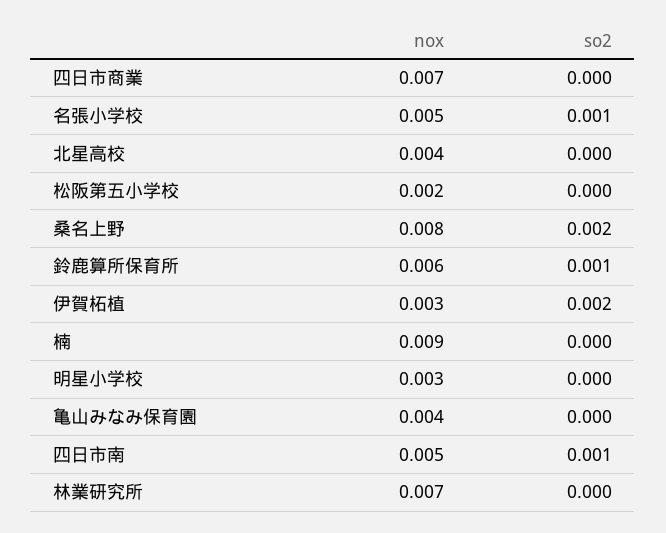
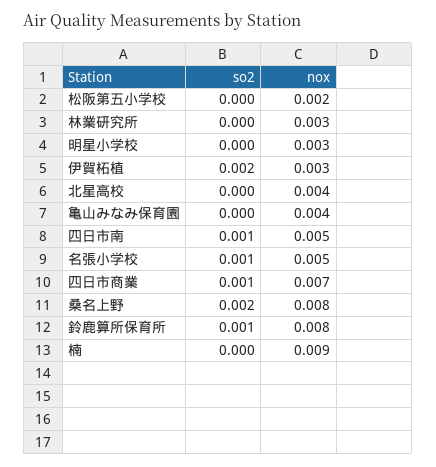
so2, 四日市商業: 0 -> 0.001
nox, 鈴鹿算所保育所: 0.006 -> 0.008
nox, 林業研究所: 0.007 -> 0.003

